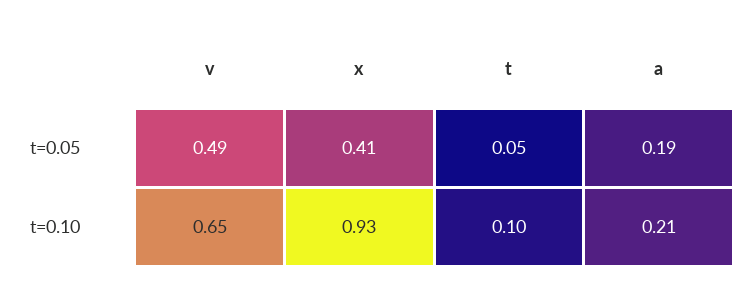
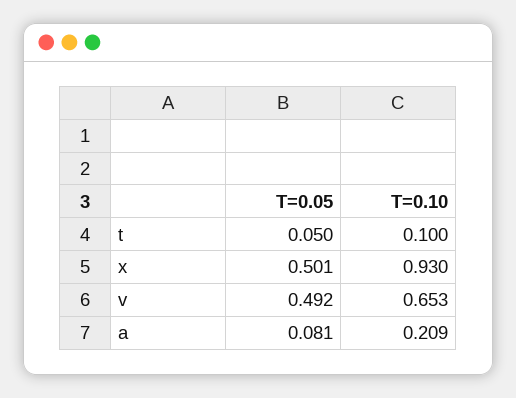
x, t=0.05: 0.41 -> 0.501
a, t=0.05: 0.19 -> 0.081

